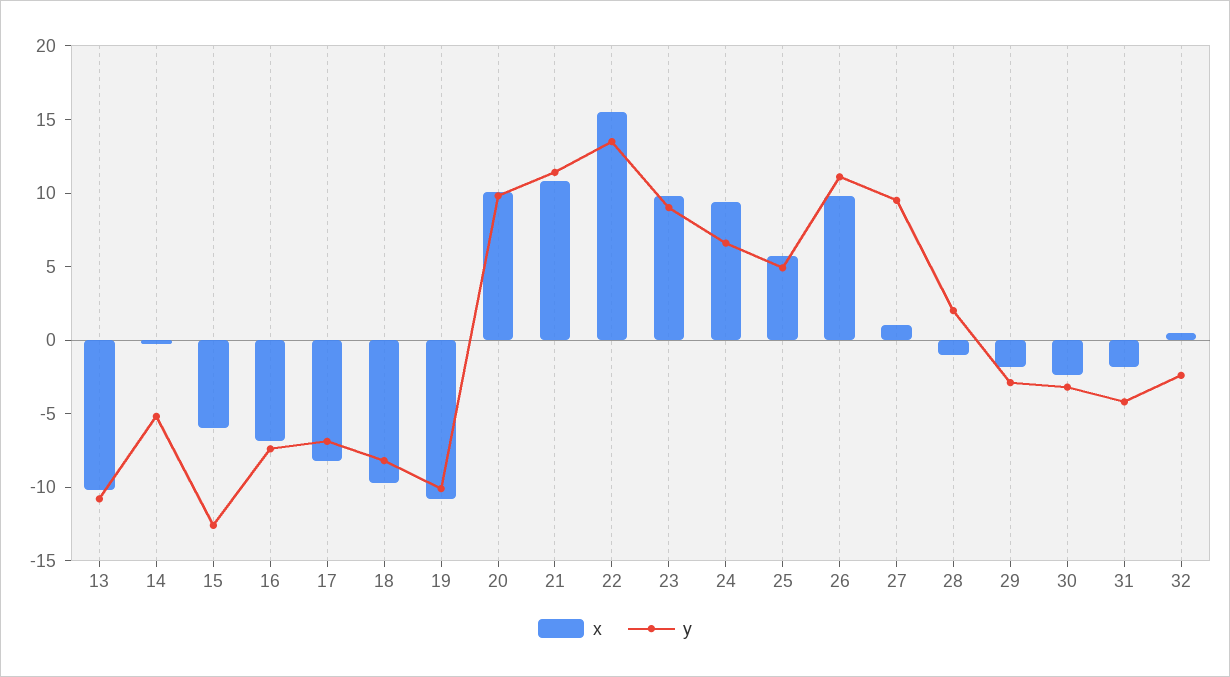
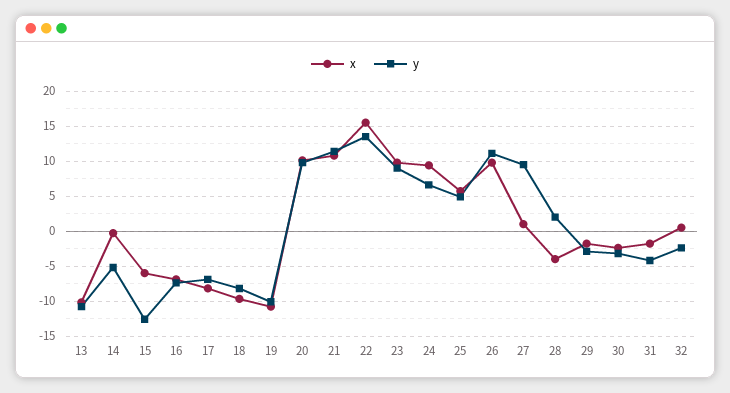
x, 28: -1 -> -4

